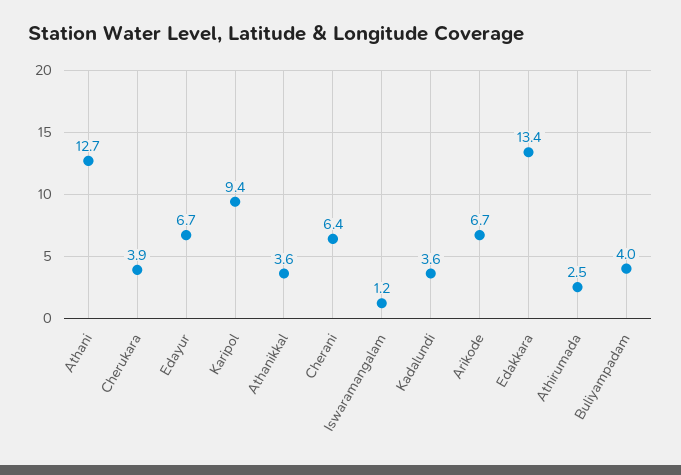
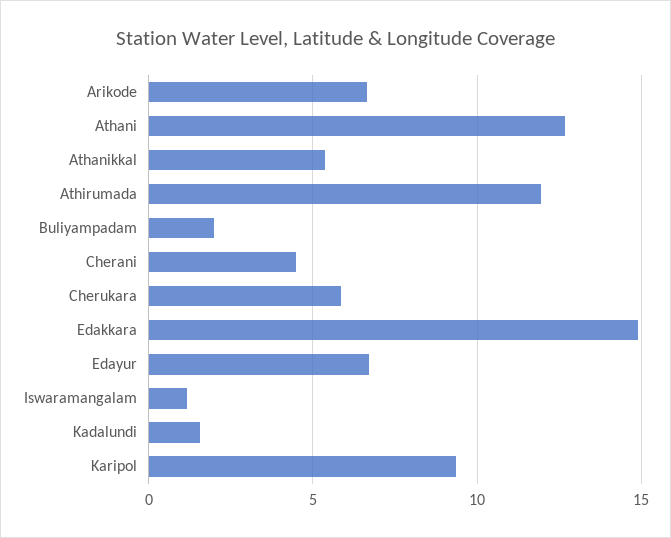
Cherukara: 3.9 -> 6
Athanikkal: 3.6 -> 5.5
Cherani: 6.4 -> 4.5
Kadalundi: 3.6 -> 1.5
Edakkara: 13.4 -> 15
Athirumada: 2.5 -> 12
Buliyampadam: 4 -> 2

